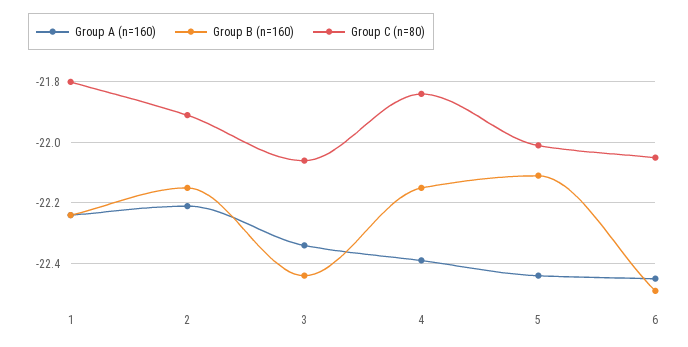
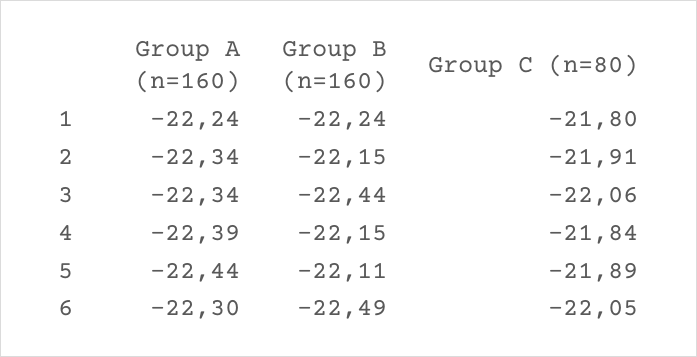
Group A (n=160), 2: -22.2 -> -22.34
Group C (n=80), 5: -22 -> -21.89
Group A (n=160), 6: -22.45 -> -22.3

